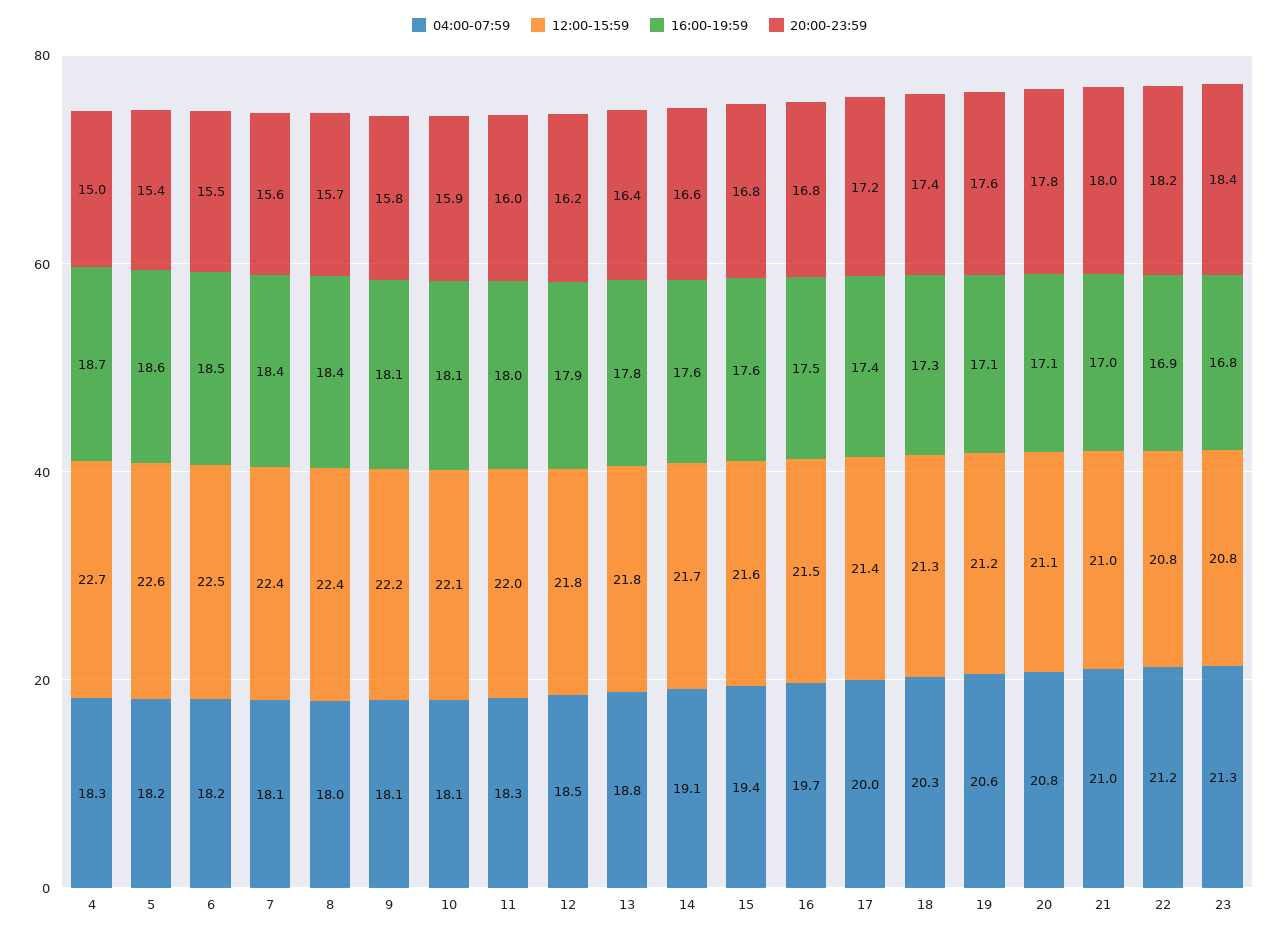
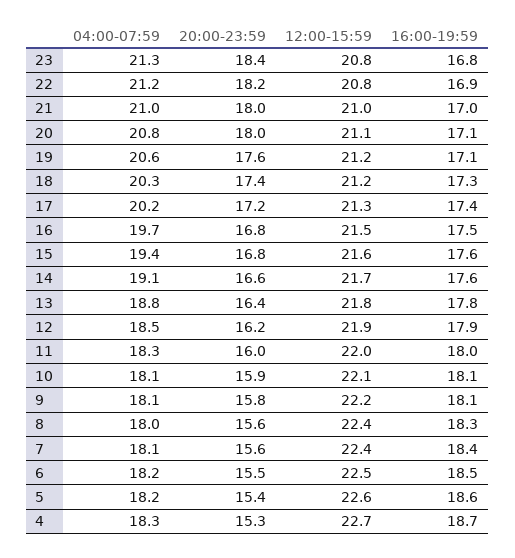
20:00-23:59, 4: 15 -> 15.3
16:00-19:59, 8: 18.4 -> 18.3
20:00-23:59, 8: 15.7 -> 15.6
12:00-15:59, 12: 21.8 -> 21.9
04:00-07:59, 17: 20 -> 20.2
12:00-15:59, 17: 21.4 -> 21.3
12:00-15:59, 18: 21.3 -> 21.2
20:00-23:59, 20: 17.8 -> 18

